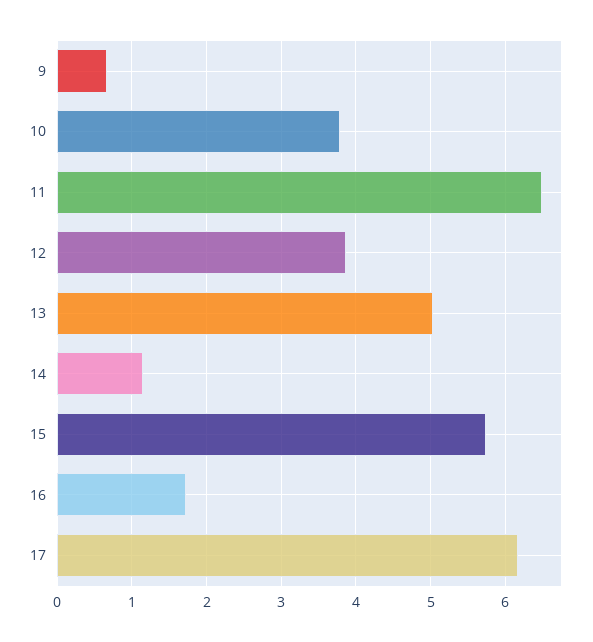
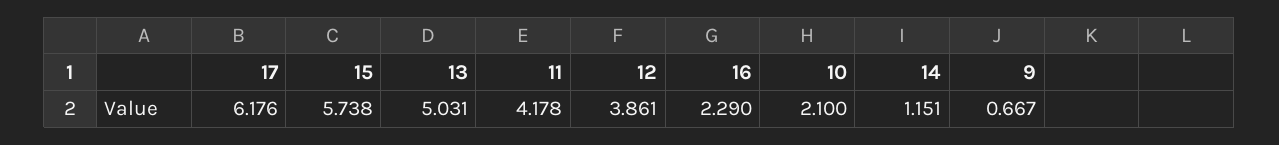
10: 3.8 -> 2.1
11: 6.5 -> 4.178
16: 1.7 -> 2.29

